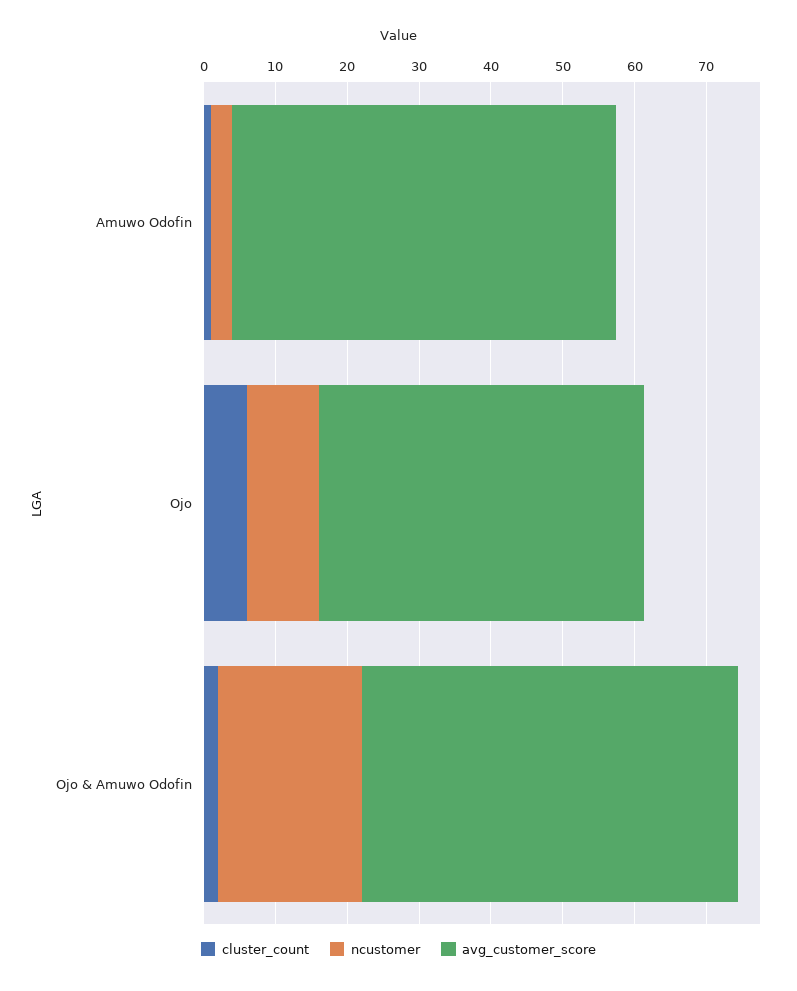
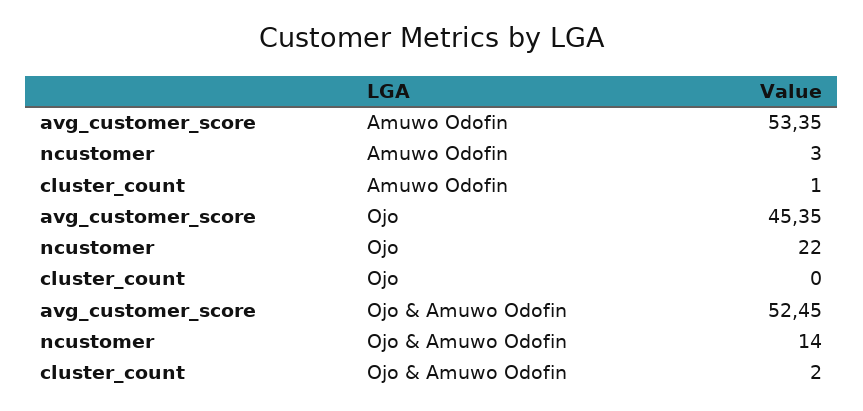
cluster_count, Ojo: 6 -> 0
ncustomer, Ojo: 10 -> 22
ncustomer, Ojo & Amuwo Odofin: 20 -> 14

